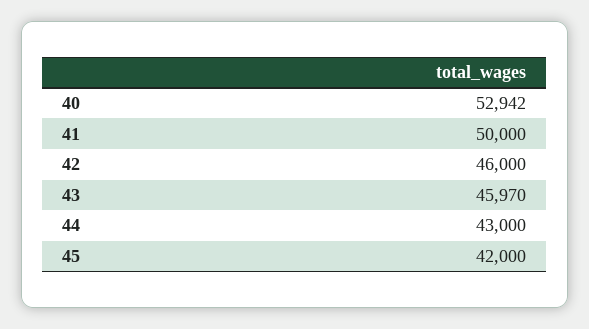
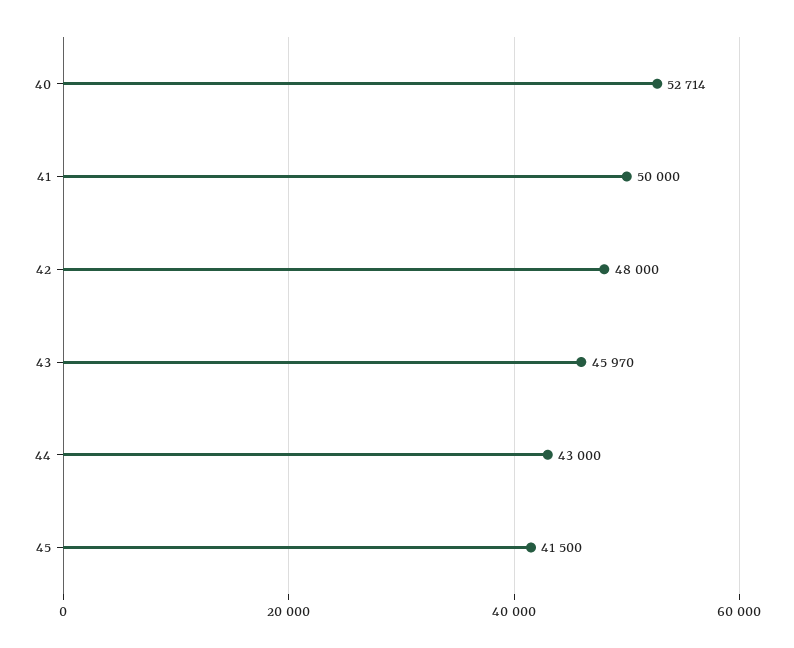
40: 52942 -> 52714
42: 46000 -> 48000
45: 42000 -> 41500

